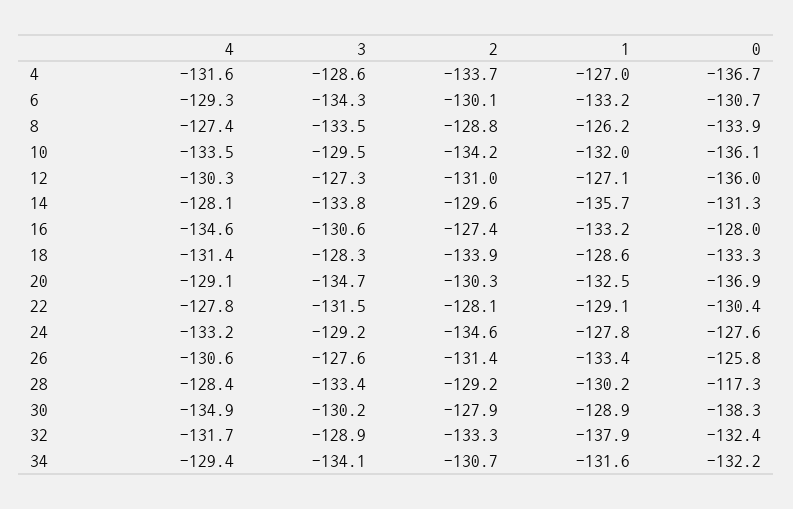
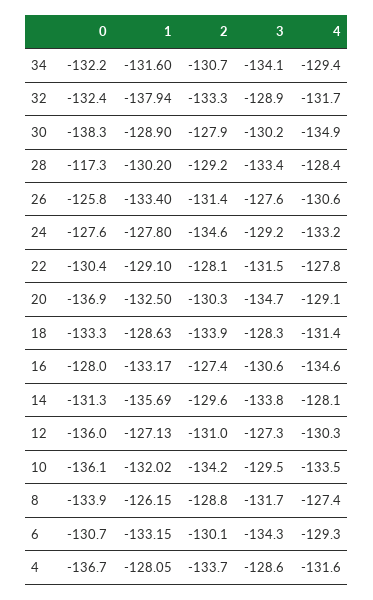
1, 4: -127 -> -128.05
3, 8: -133.5 -> -131.7

